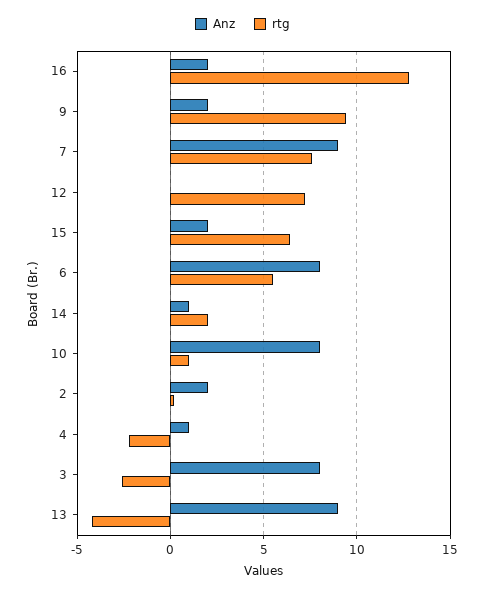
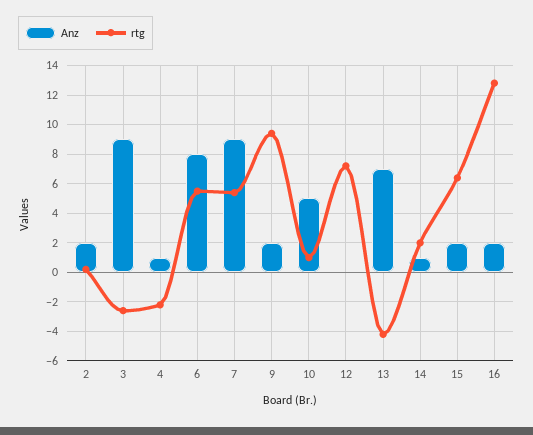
rtg, 7: 7.5 -> 5.5
Anz, 10: 8 -> 5
Anz, 3: 8 -> 9
Anz, 13: 9 -> 7

